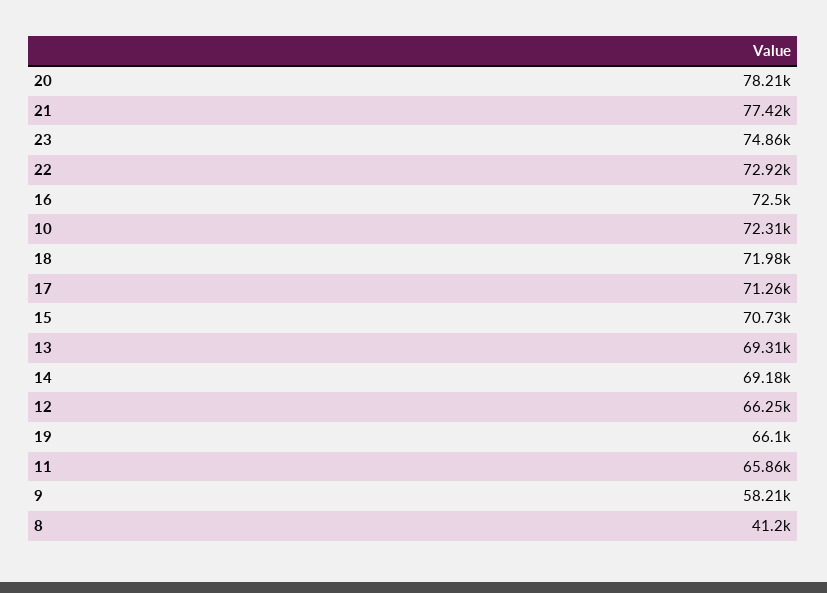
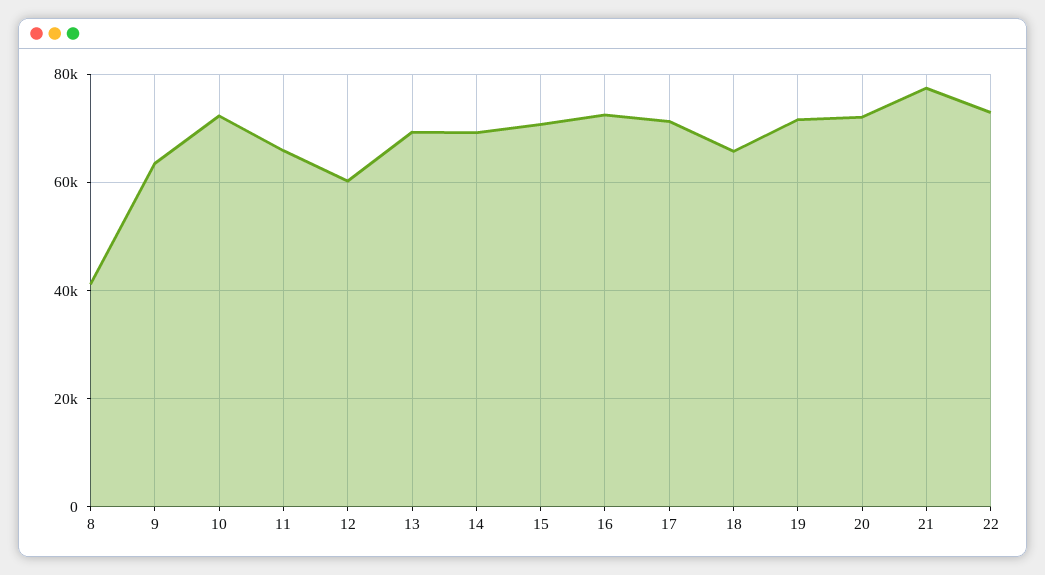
20: 78210 -> 72000
23: 74860 -> none
18: 71980 -> 66000
12: 66250 -> 60000
19: 66100 -> 72000
9: 58210 -> 64000

